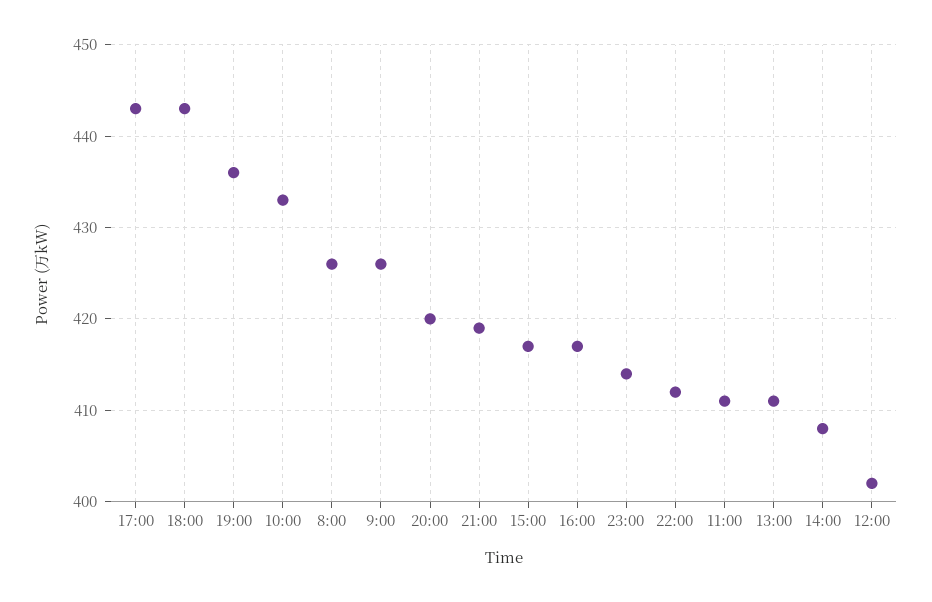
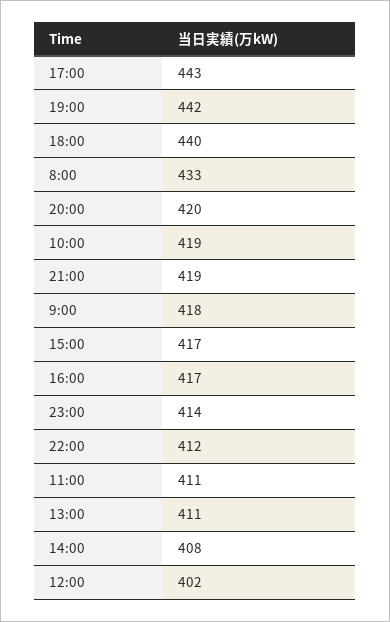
18:00: 443 -> 440
19:00: 436 -> 442
10:00: 433 -> 419
8:00: 426 -> 433
9:00: 426 -> 418

